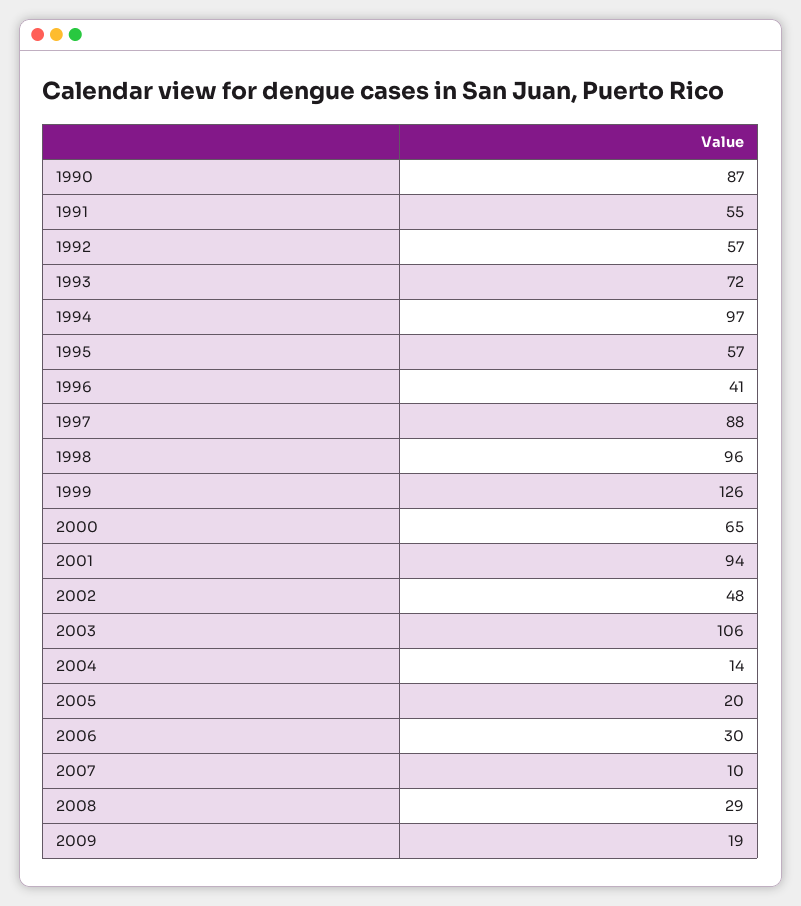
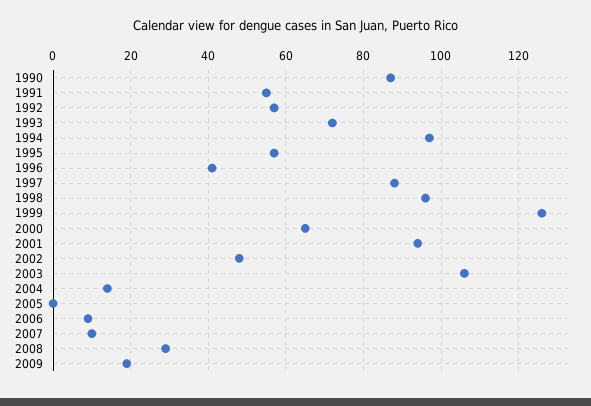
2005: 20 -> 0
2006: 30 -> 10

